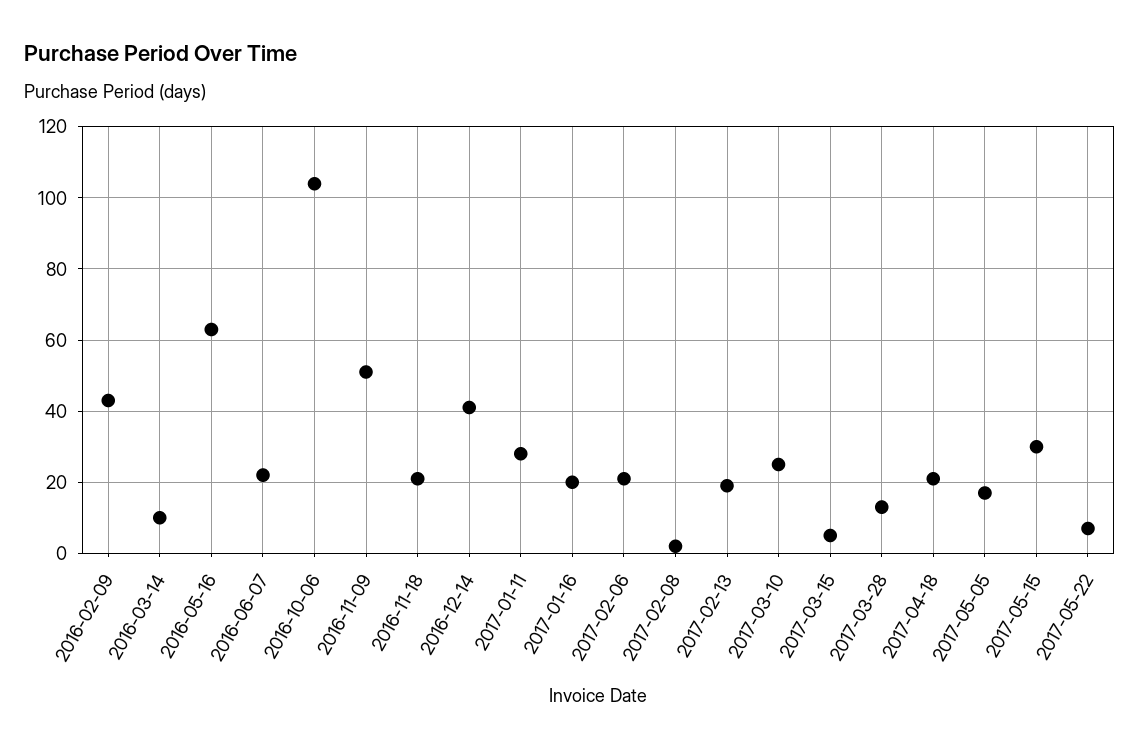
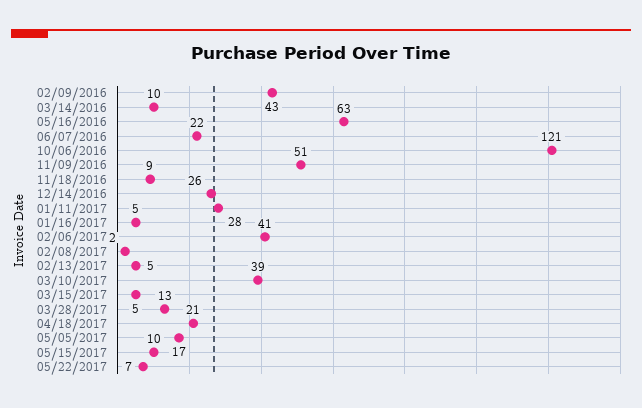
2016-10-06: 105 -> 121
2016-11-18: 20 -> 9
2016-12-14: 40 -> 26
2017-01-16: 20 -> 5
2017-02-06: 20 -> 41
2017-02-13: 20 -> 5
2017-03-10: 25 -> 39
2017-05-15: 30 -> 10

